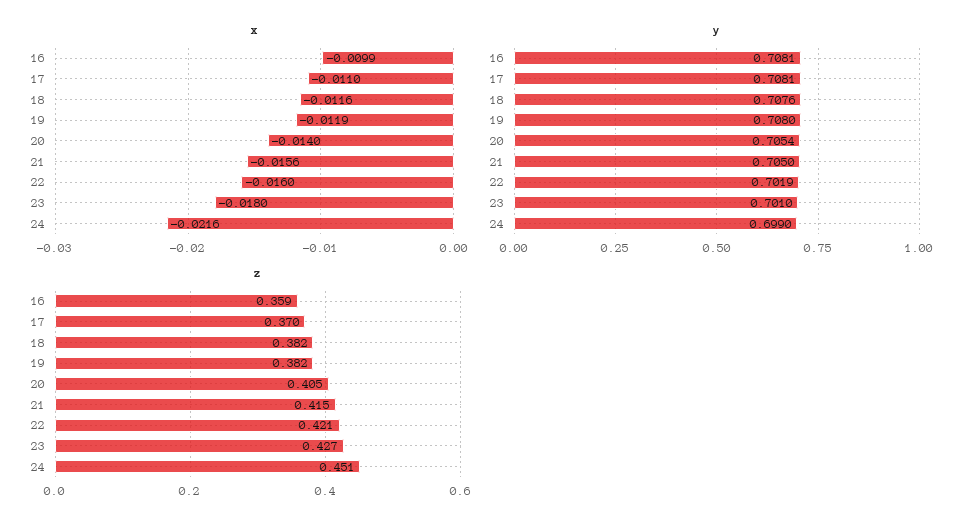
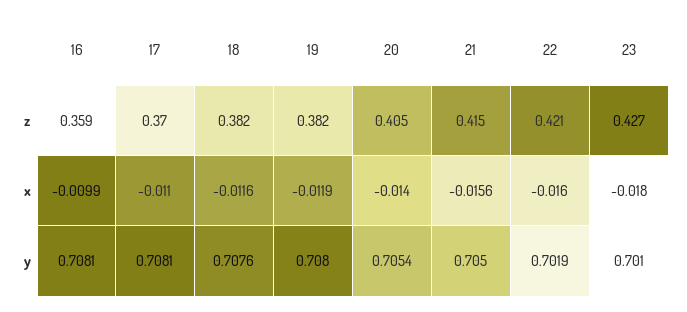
x, 24: -0.0216 -> none
y, 24: 0.699 -> none
z, 24: 0.451 -> none

